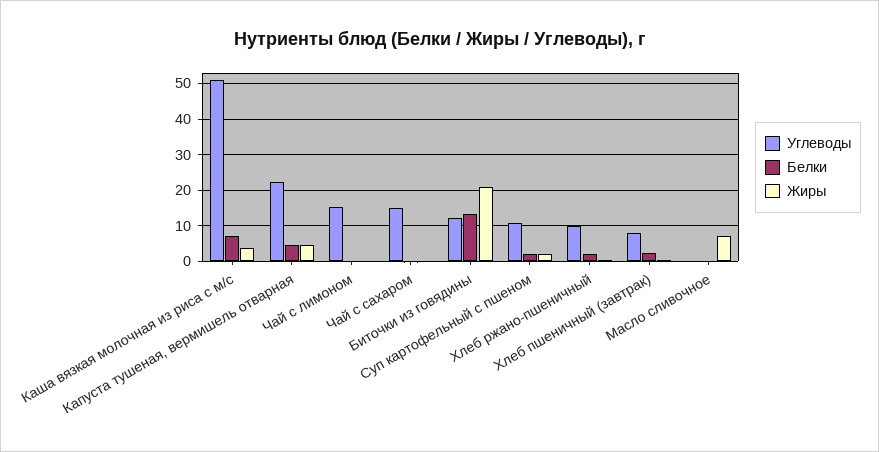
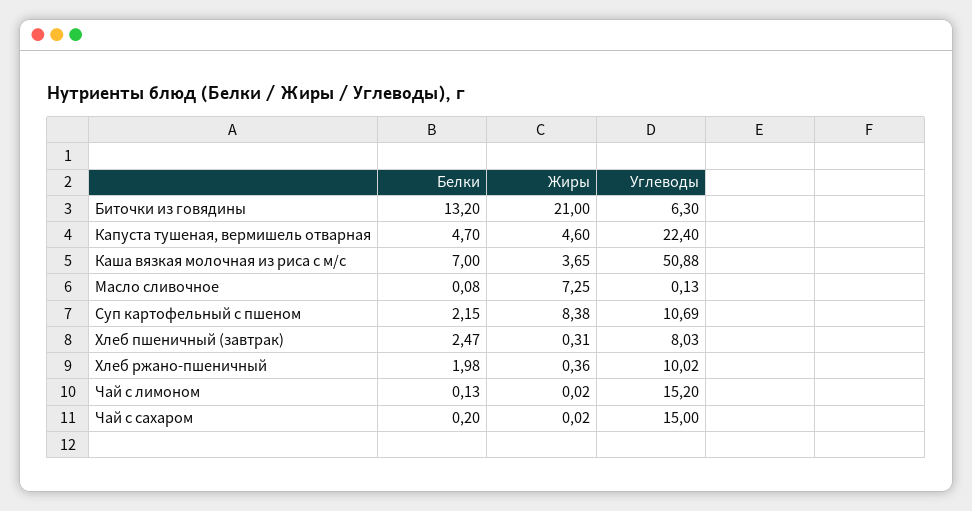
Углеводы, Биточки из говядины: 12 -> 6.3
Жиры, Суп картофельный с пшеном: 2 -> 8.38

